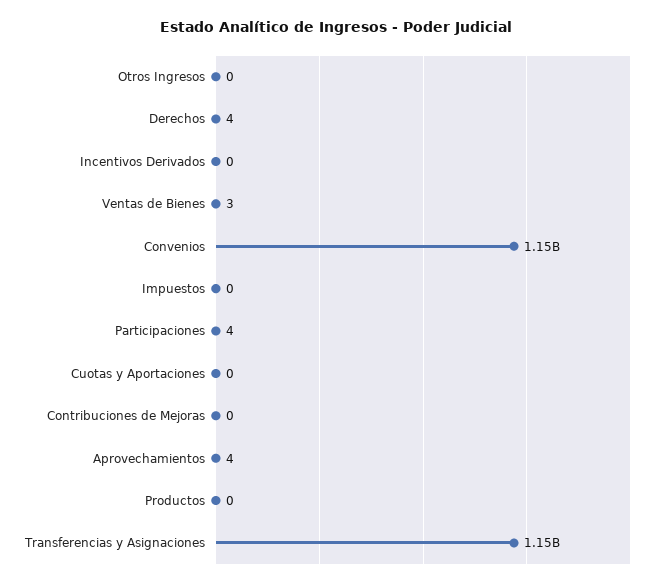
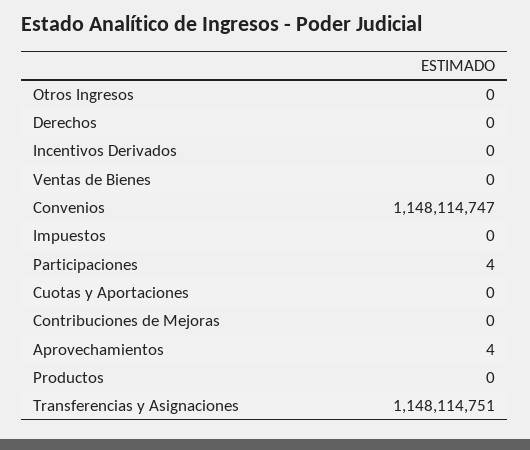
Derechos: 4 -> 0
Ventas de Bienes: 3 -> 0

